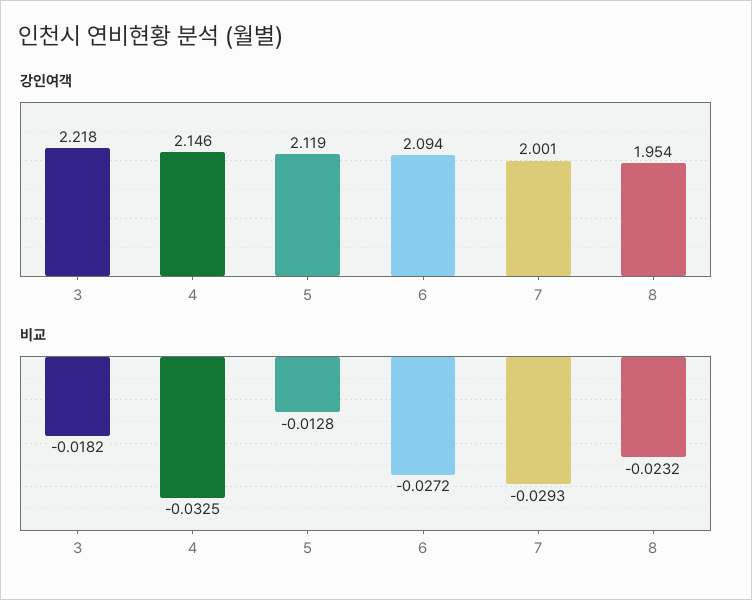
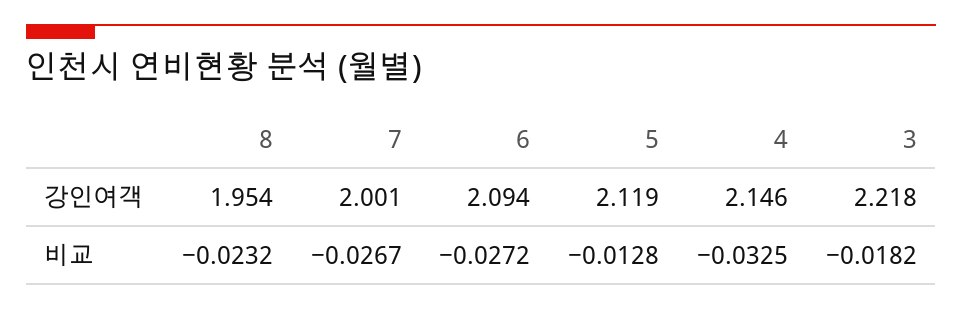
비교, 7: -0.0293 -> -0.0267

